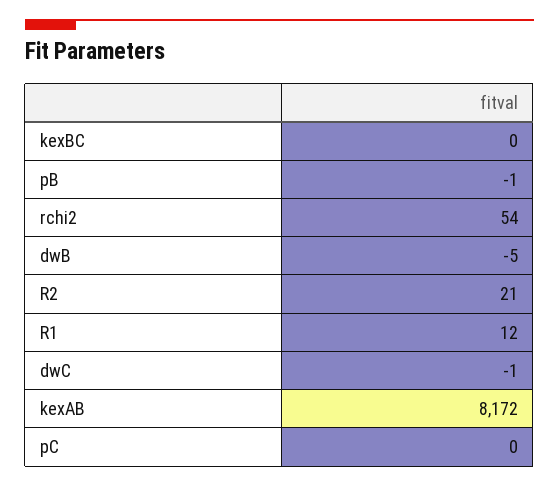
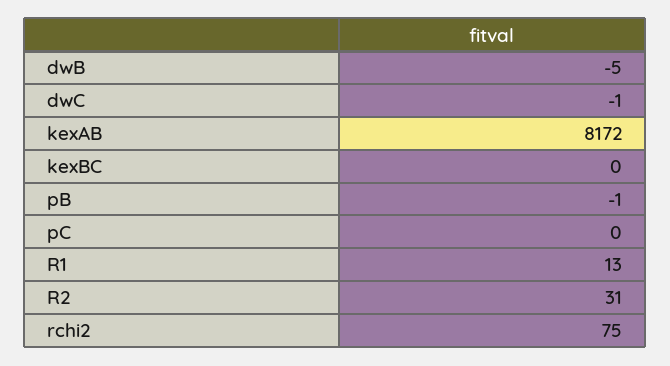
rchi2: 54 -> 75
R2: 21 -> 31
R1: 12 -> 13

